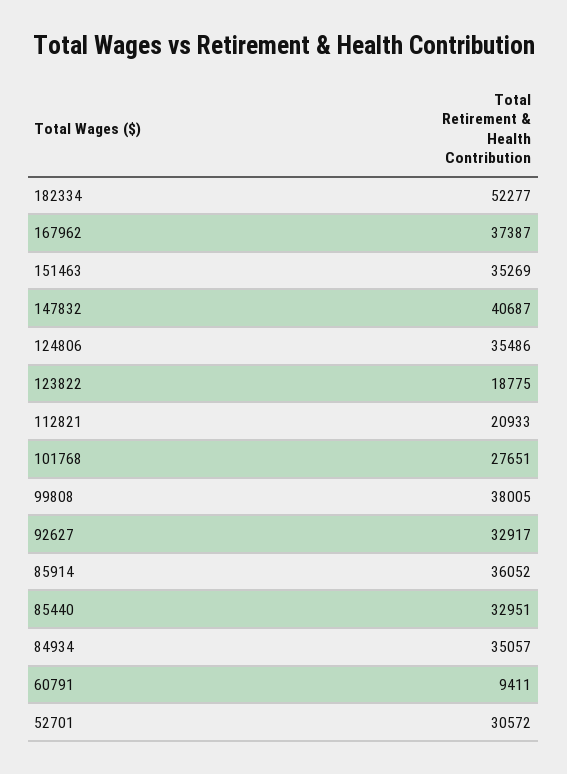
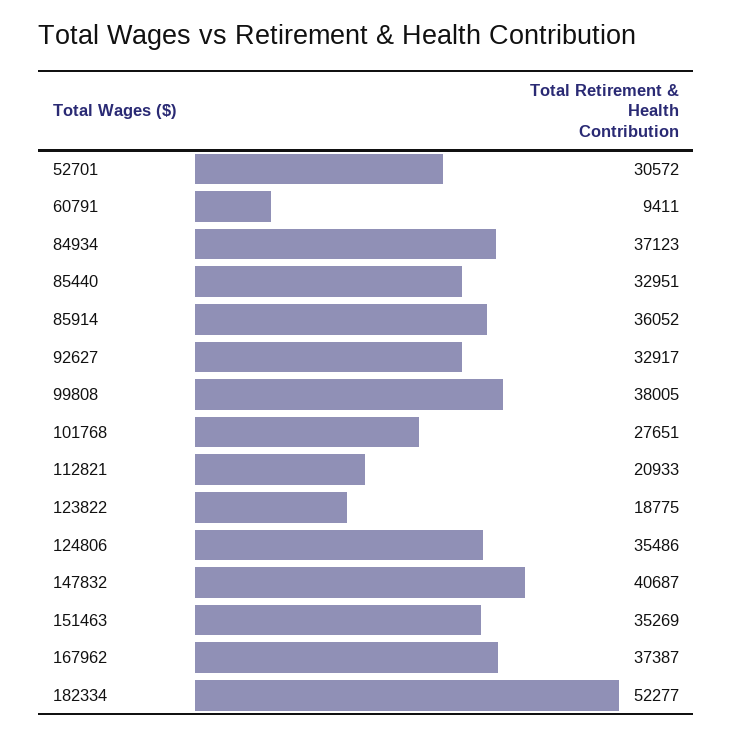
84934: 35057 -> 37123

